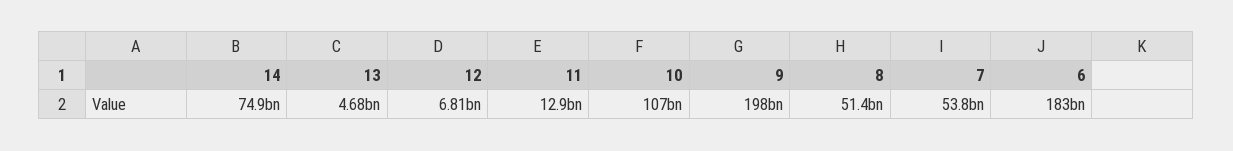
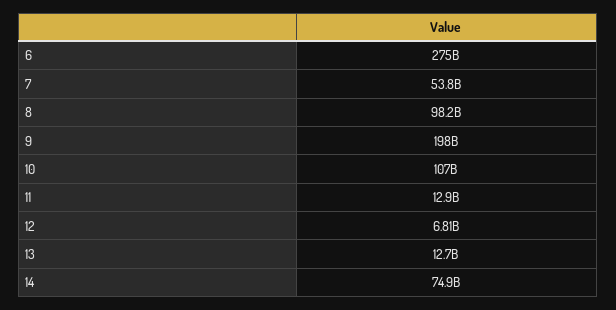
13: 4680000000 -> 12700000000
8: 51400000000 -> 98200000000
6: 183000000000 -> 275000000000

